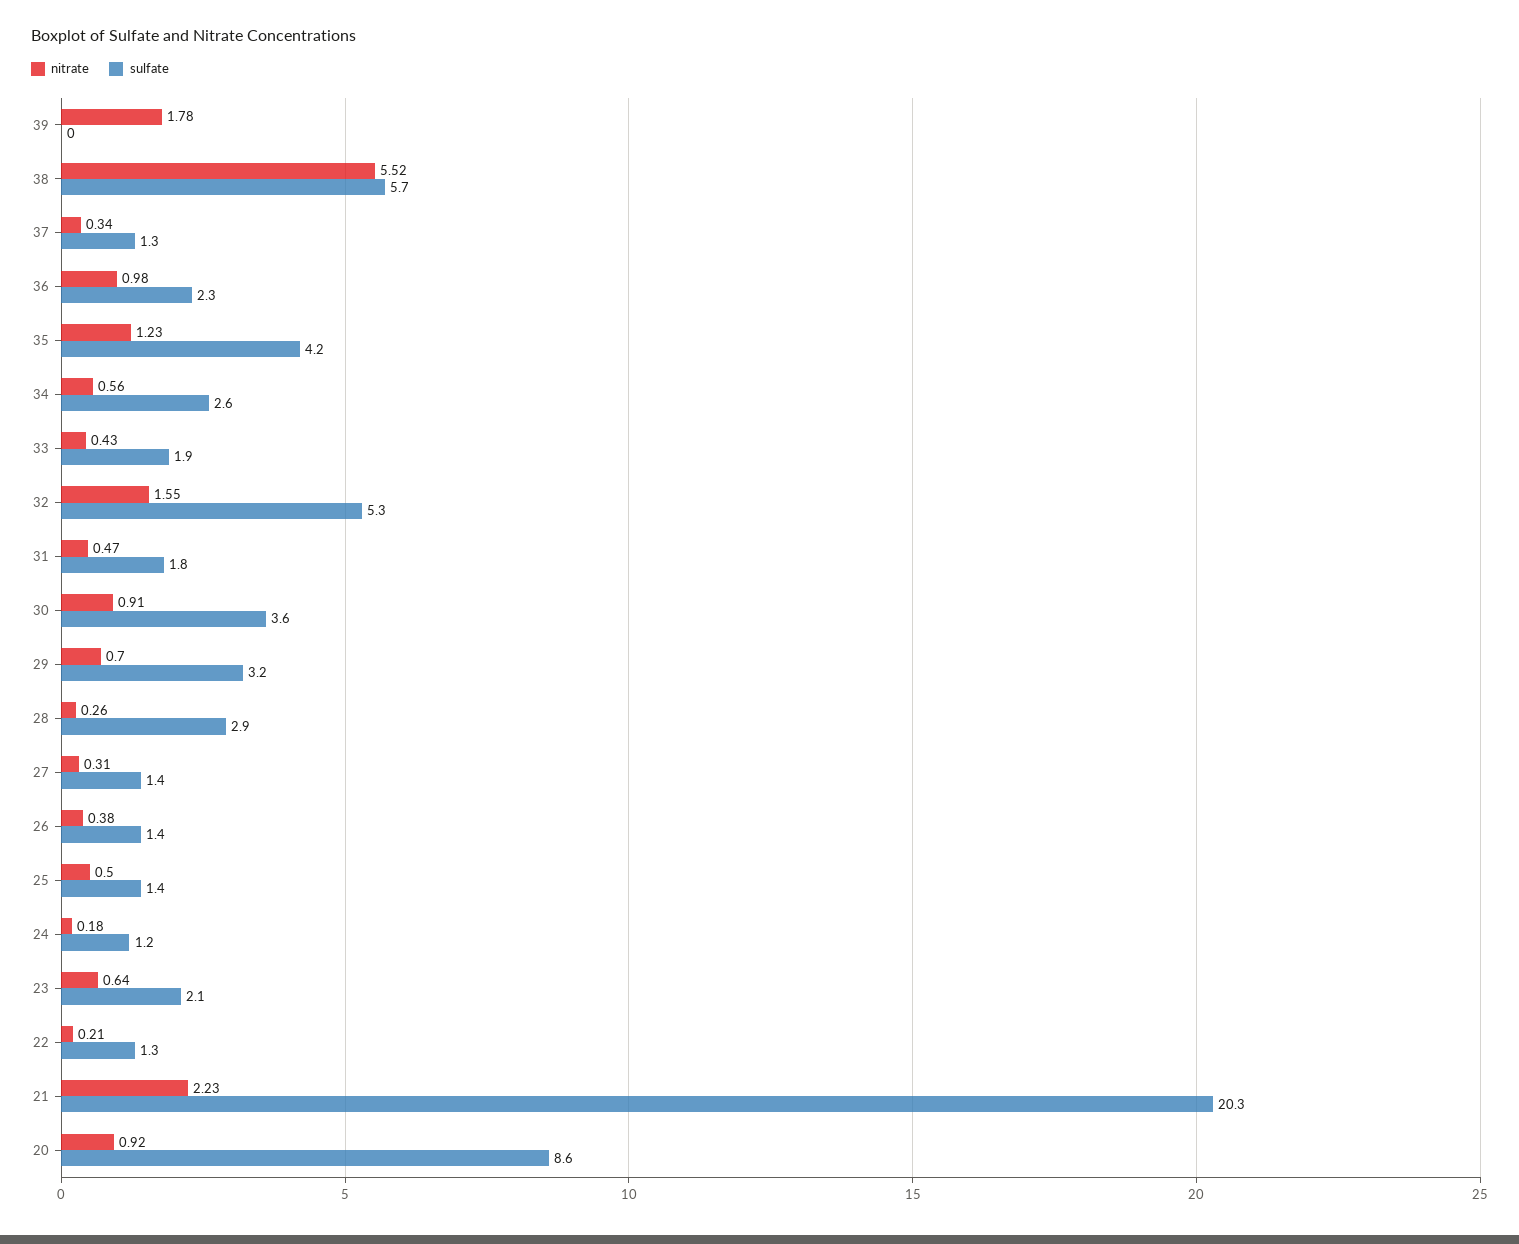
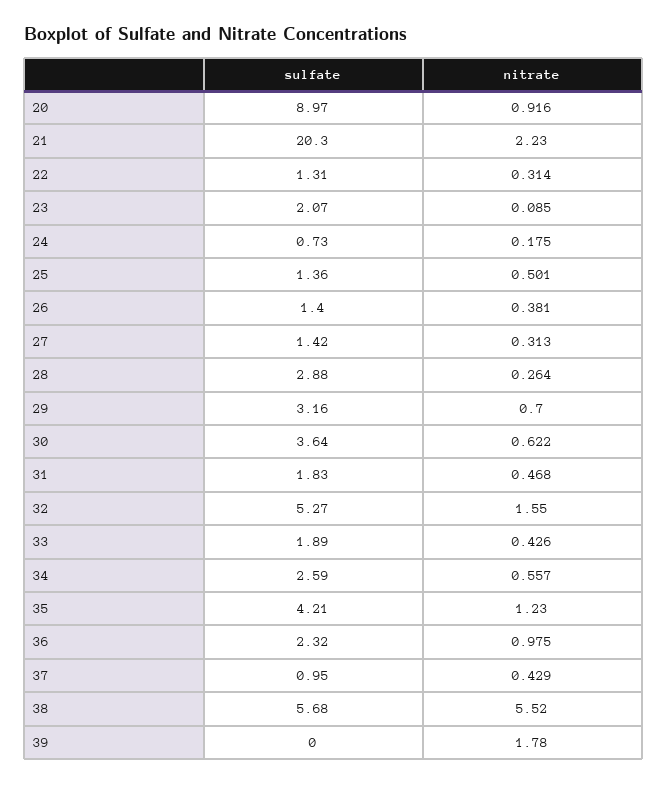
nitrate, 37: 0.34 -> 0.429
sulfate, 37: 1.3 -> 0.95
nitrate, 30: 0.91 -> 0.622
sulfate, 24: 1.2 -> 0.73
nitrate, 23: 0.64 -> 0.085
nitrate, 22: 0.21 -> 0.314
sulfate, 20: 8.6 -> 8.97

